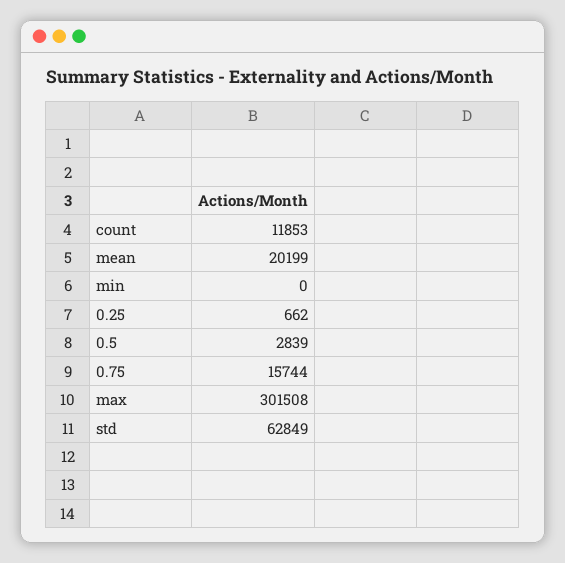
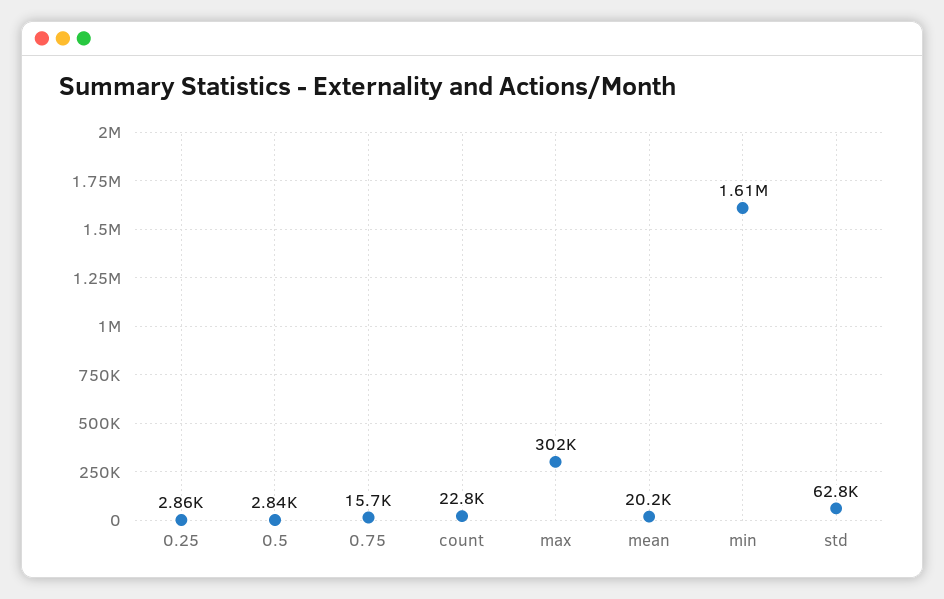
count: 11853 -> 22800
min: 0 -> 1610000
0.25: 662 -> 2860

